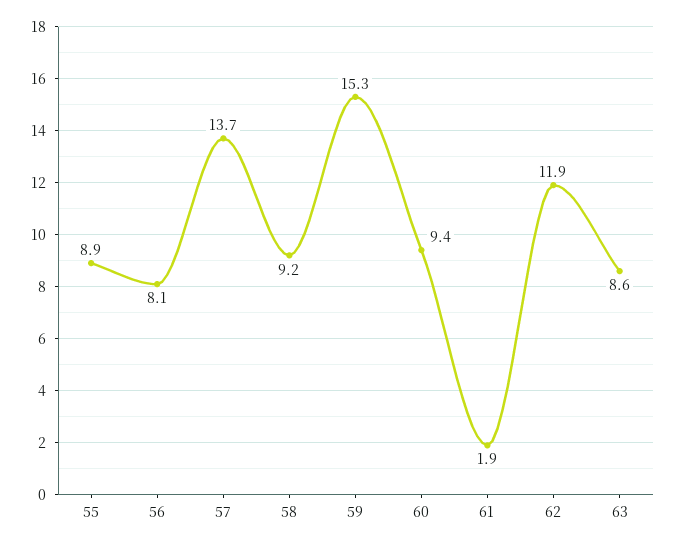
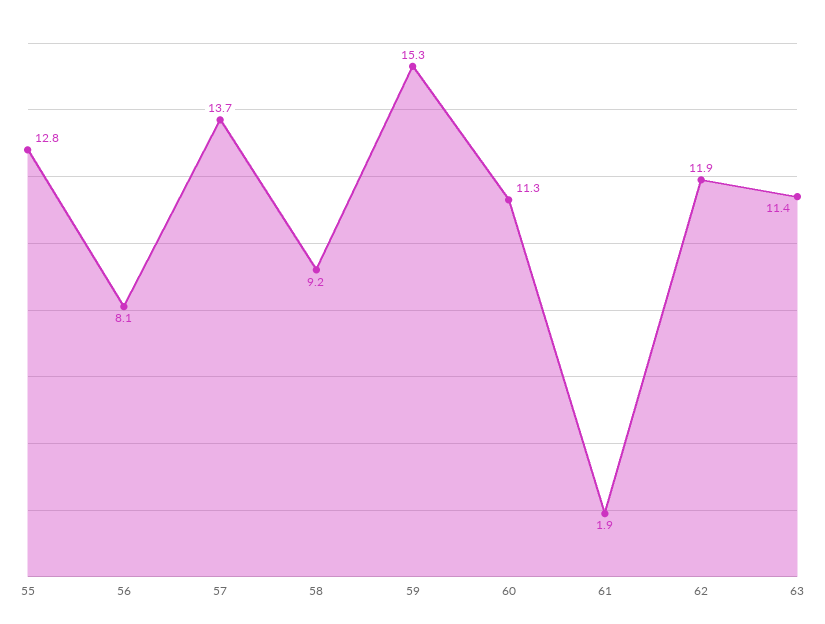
55: 8.9 -> 12.8
60: 9.4 -> 11.3
63: 8.6 -> 11.4

